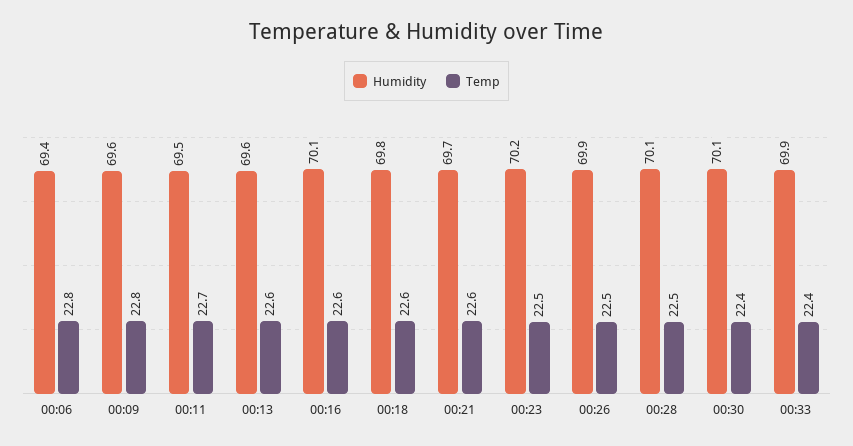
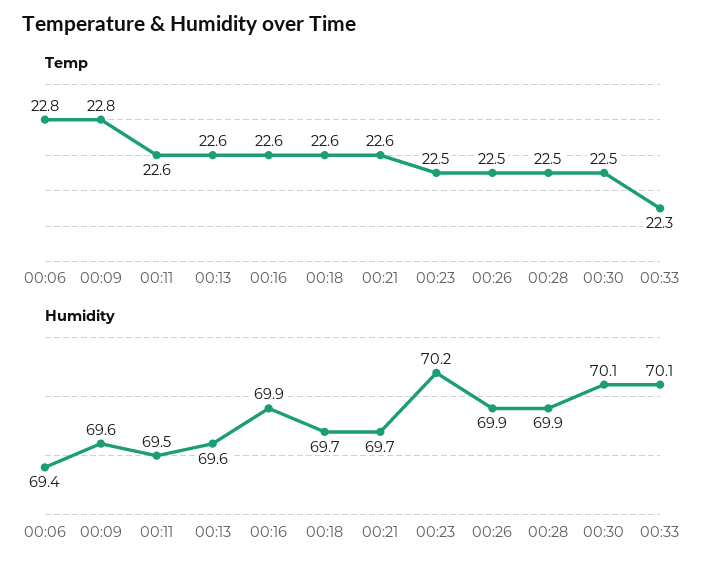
Temp, 00:11: 22.7 -> 22.6
Humidity, 00:16: 70.1 -> 69.9
Humidity, 00:18: 69.8 -> 69.7
Humidity, 00:28: 70.1 -> 69.9
Temp, 00:30: 22.4 -> 22.5
Humidity, 00:33: 69.9 -> 70.1
Temp, 00:33: 22.4 -> 22.3

